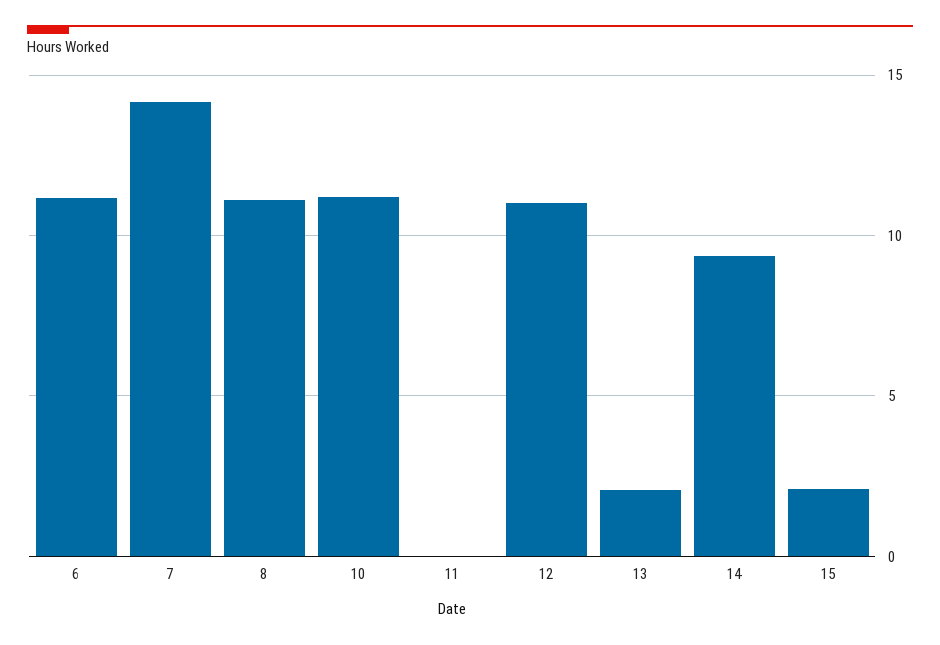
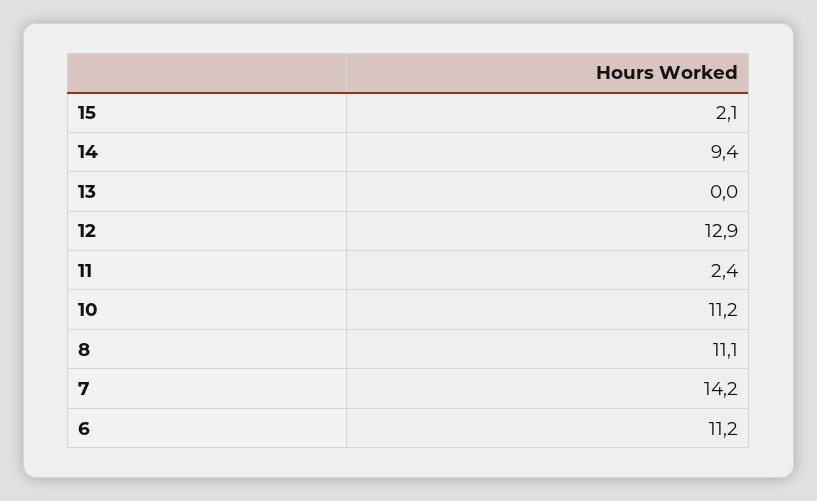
11: 0 -> 2.4
12: 11 -> 12.9
13: 2 -> 0

